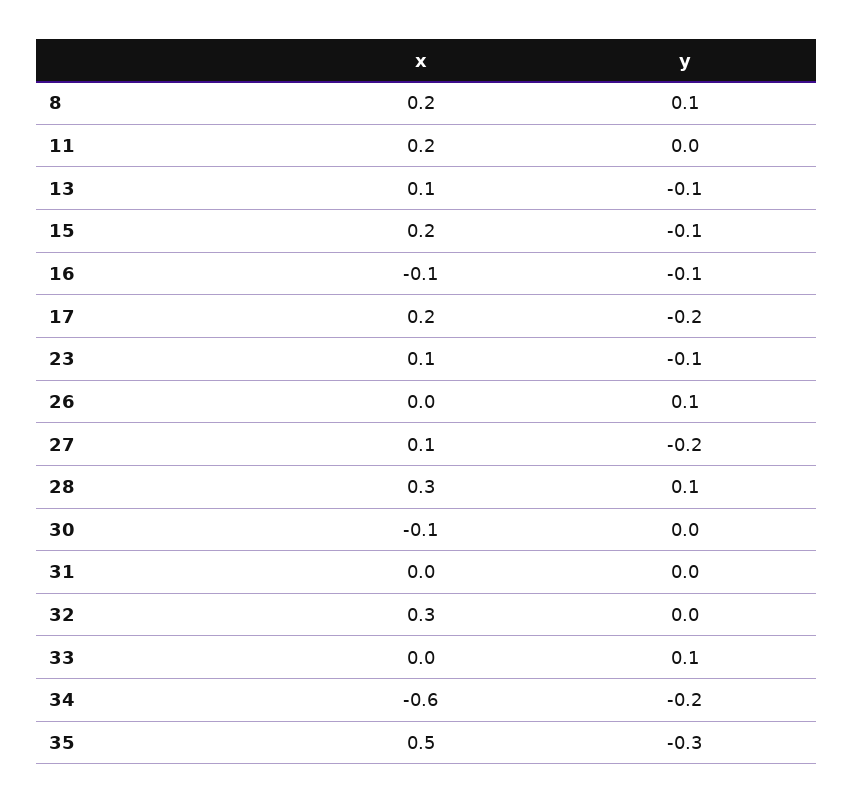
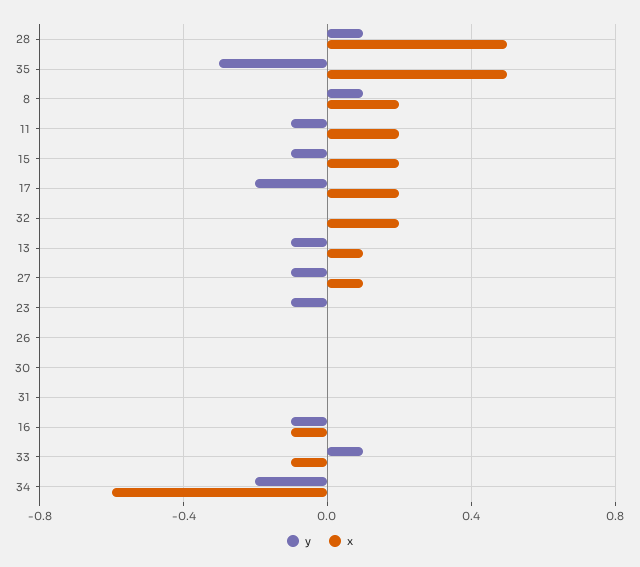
y, 11: 0 -> -0.1
x, 23: 0.1 -> 0
y, 26: 0.1 -> 0
y, 27: -0.2 -> -0.1
x, 28: 0.3 -> 0.5
x, 30: -0.1 -> 0
x, 32: 0.3 -> 0.2
x, 33: 0 -> -0.1

